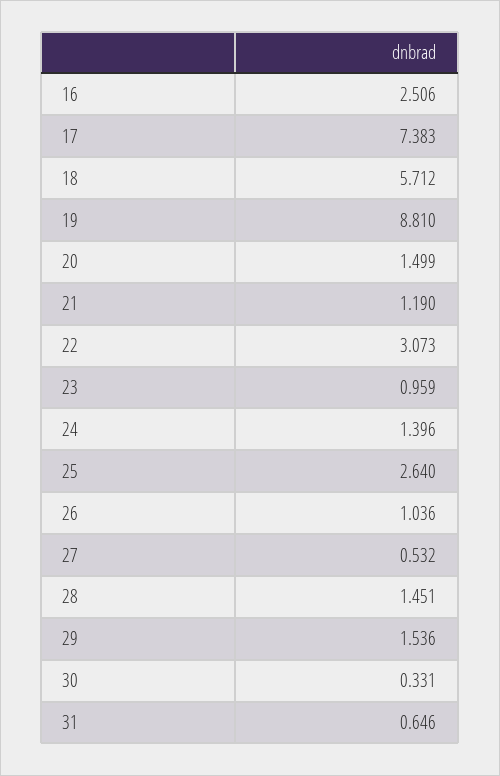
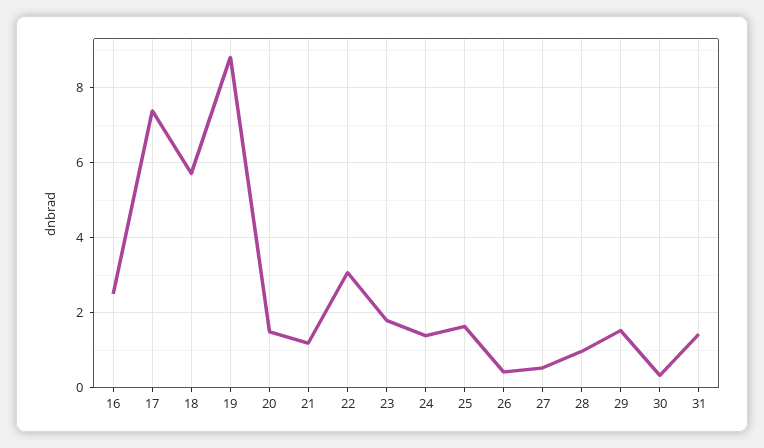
23: 0.959 -> 1.8
25: 2.64 -> 1.6
26: 1.036 -> 0.4
28: 1.451 -> 1
31: 0.646 -> 1.4

